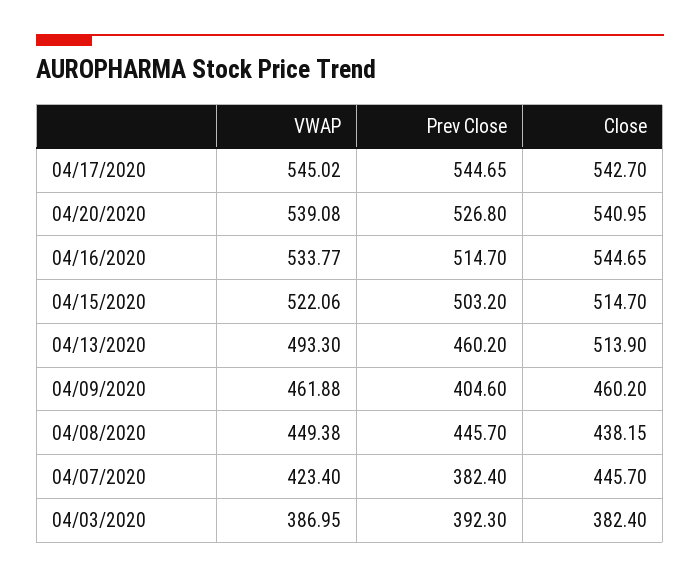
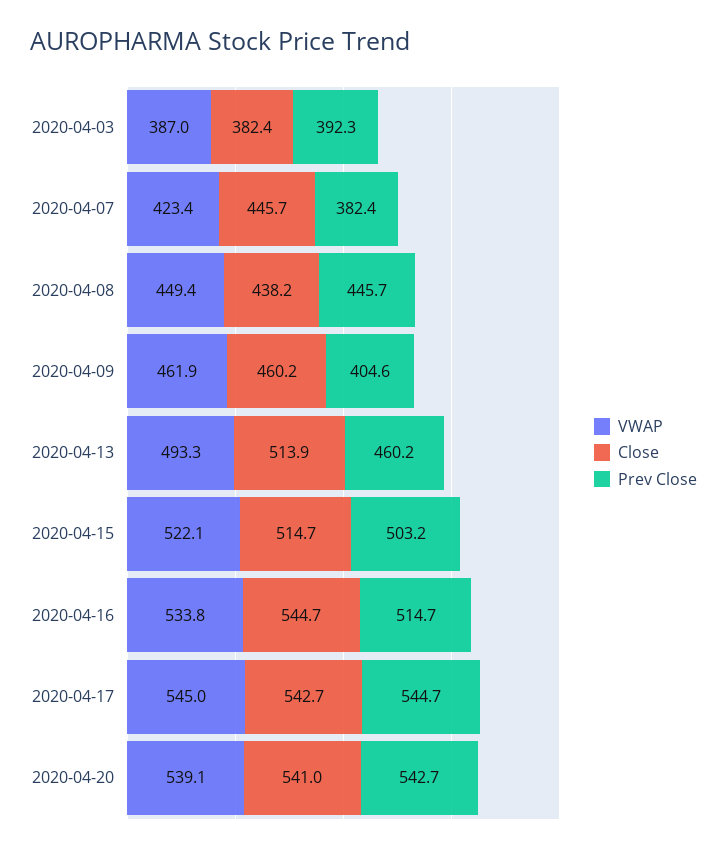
Prev Close, 04/20/2020: 526.8 -> 542.7

